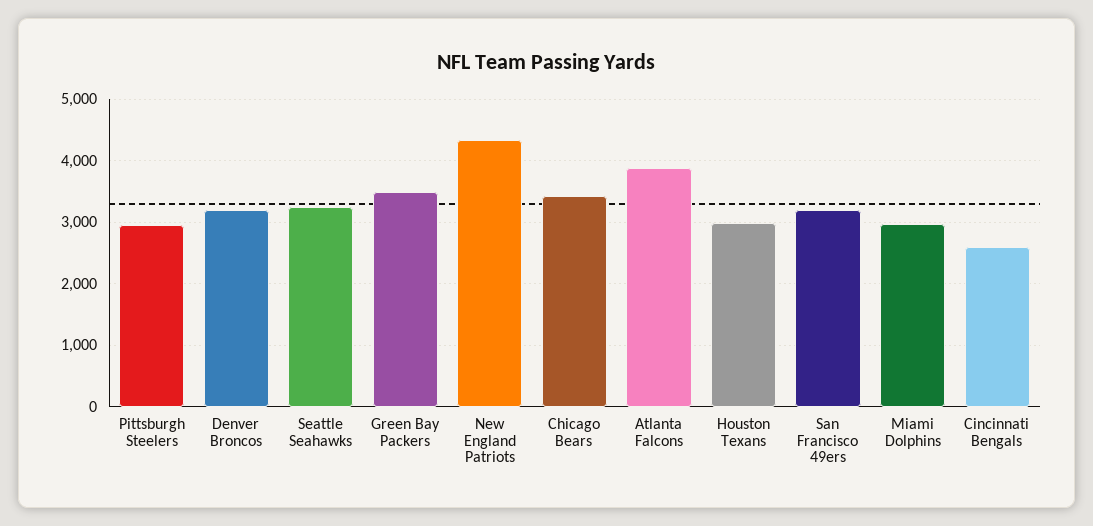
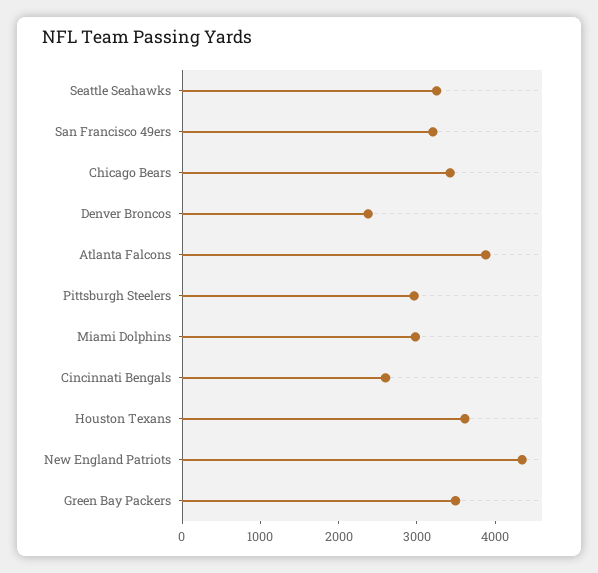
Denver Broncos: 3200 -> 2400
Houston Texans: 3000 -> 3600

